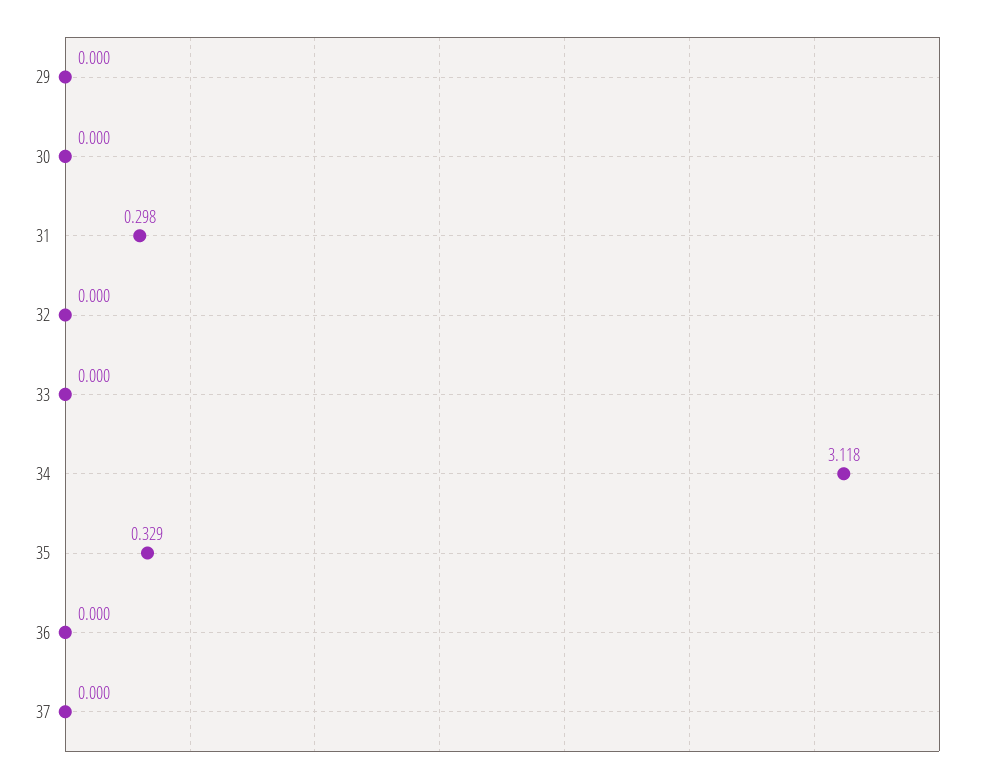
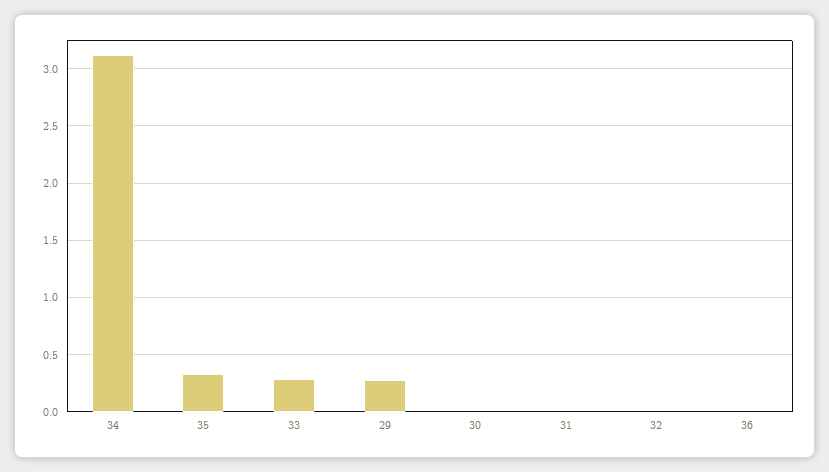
29: 0 -> 0.3
31: 0.298 -> 0
33: 0 -> 0.3
37: 0 -> none

